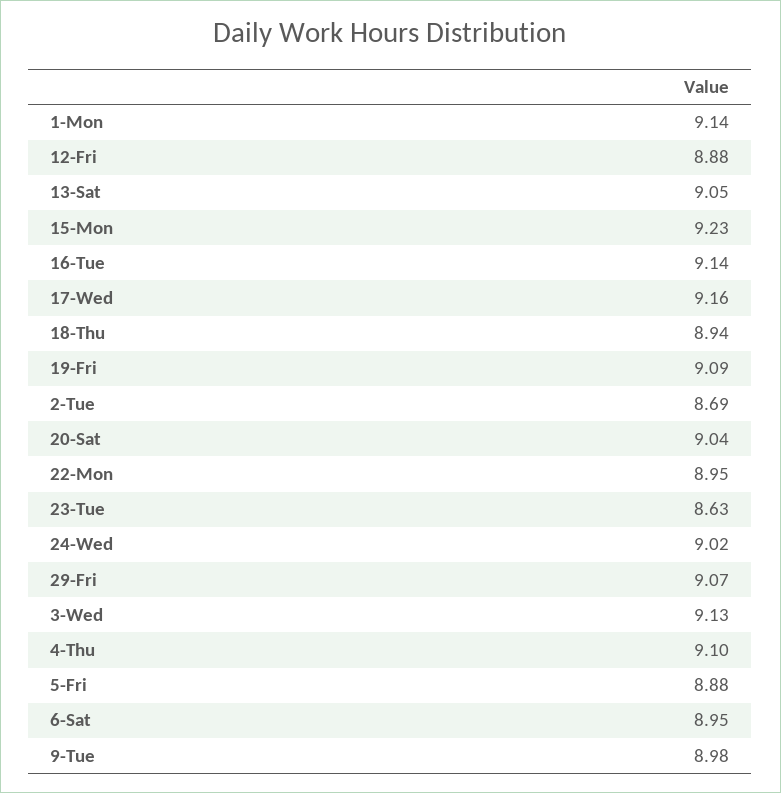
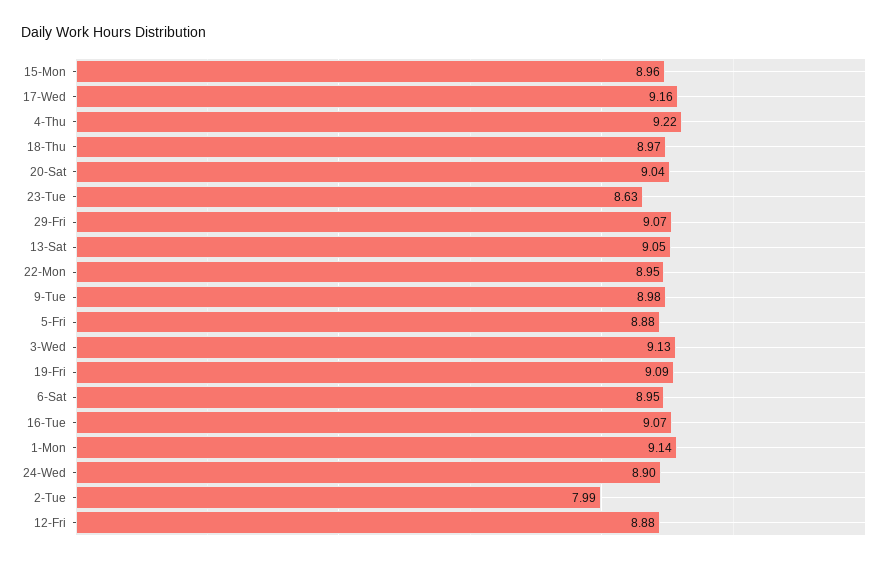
15-Mon: 9.23 -> 8.96
16-Tue: 9.14 -> 9.07
18-Thu: 8.94 -> 8.97
2-Tue: 8.69 -> 7.99
24-Wed: 9.02 -> 8.9
4-Thu: 9.1 -> 9.22

